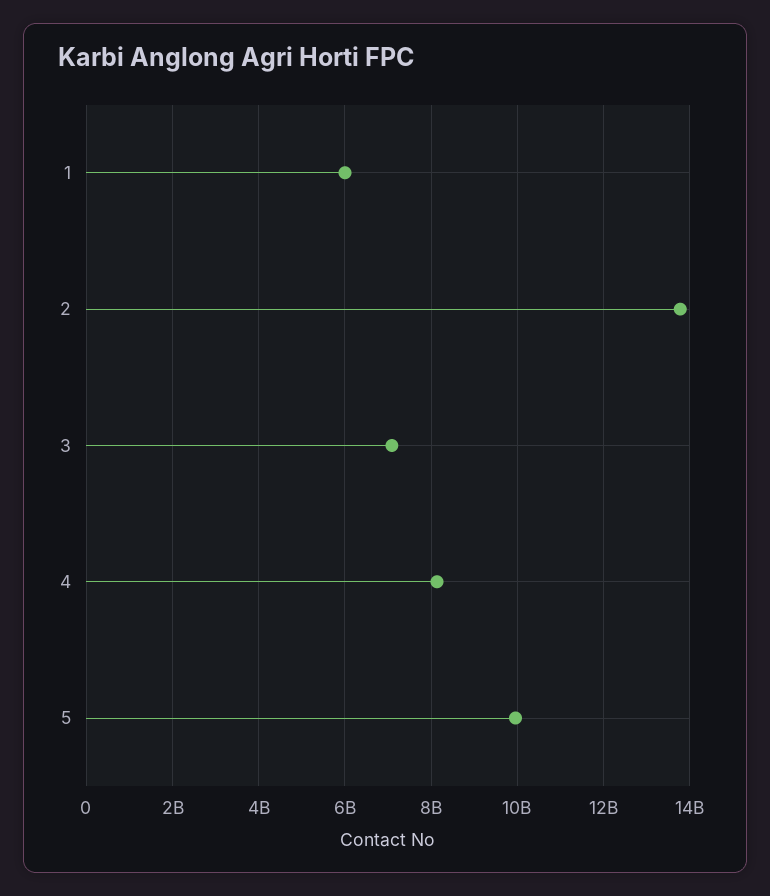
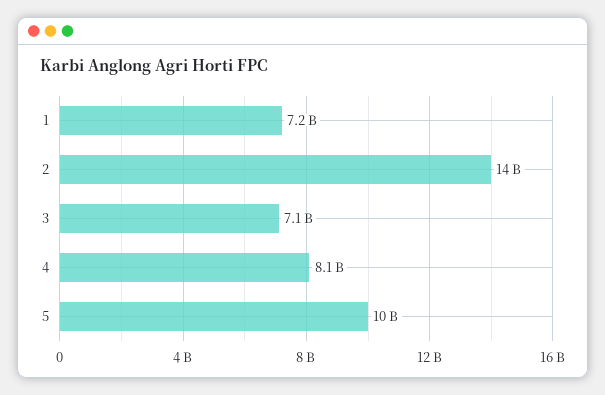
1: 6000000000 -> 7200000000

